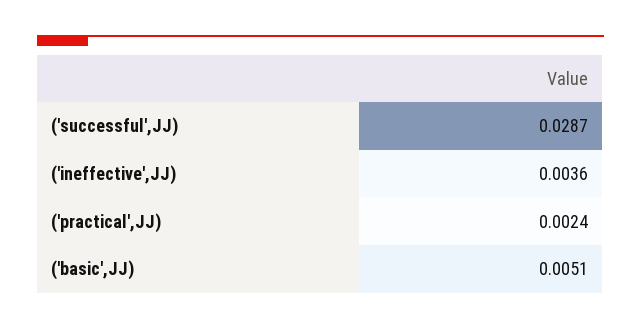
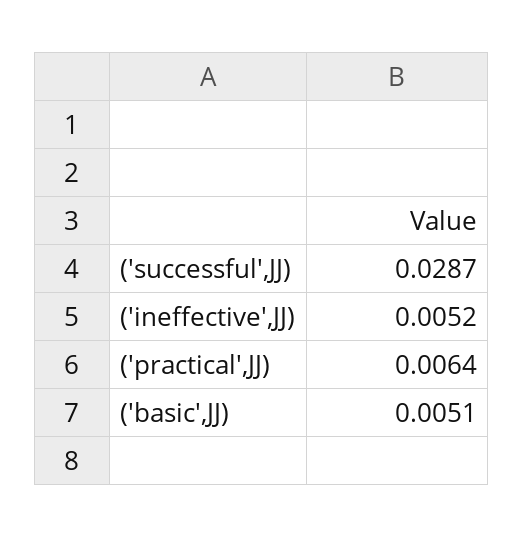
('ineffective',JJ): 0.0036 -> 0.0052
('practical',JJ): 0.0024 -> 0.0064

